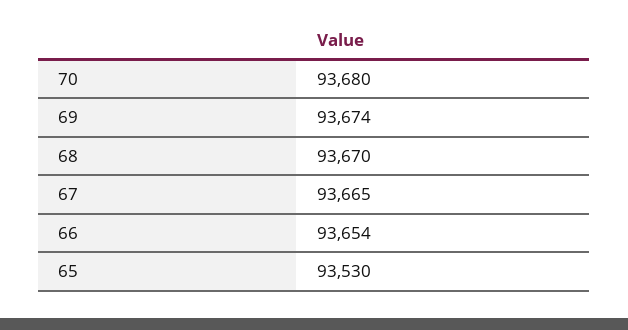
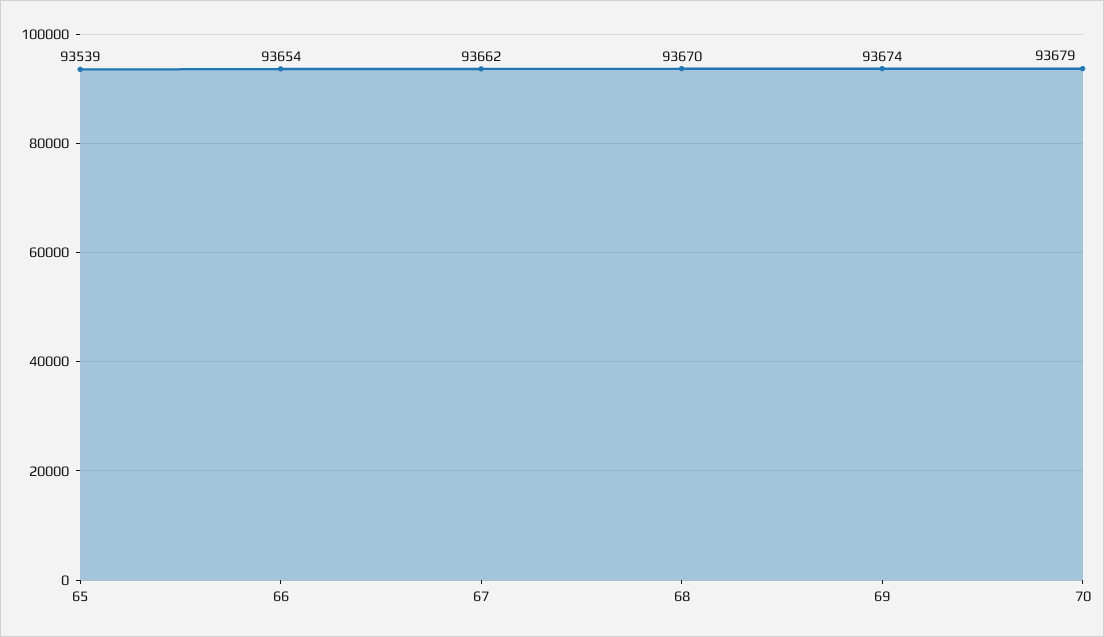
70: 93680 -> 93679
67: 93665 -> 93662
65: 93530 -> 93539

